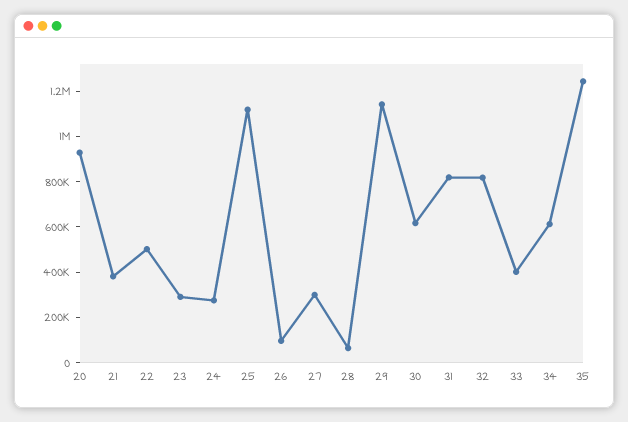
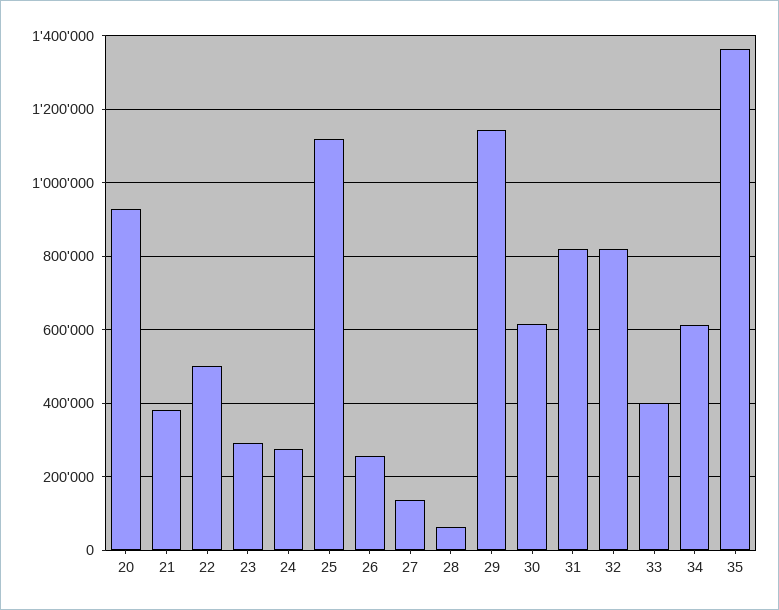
26: 100000 -> 260000
27: 300000 -> 140000
35: 1250000 -> 1360000

